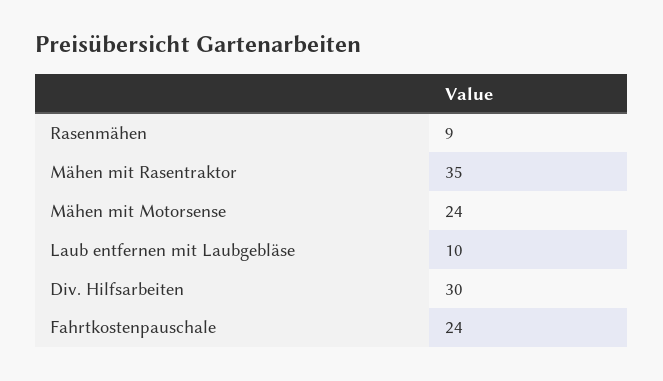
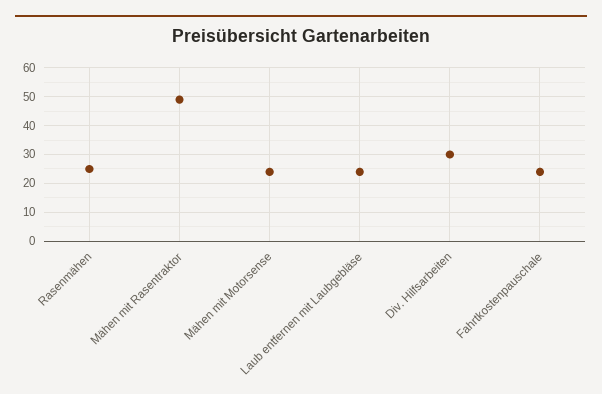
Rasenmähen: 9 -> 25
Mähen mit Rasentraktor: 35 -> 50
Laub entfernen mit Laubgebläse: 10 -> 25

